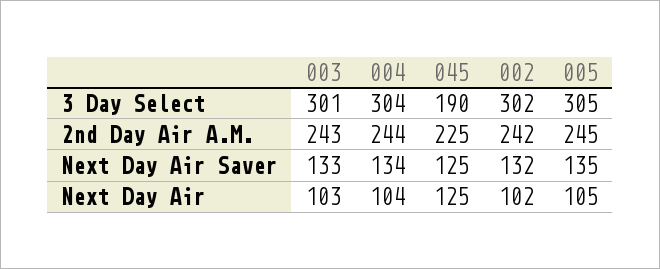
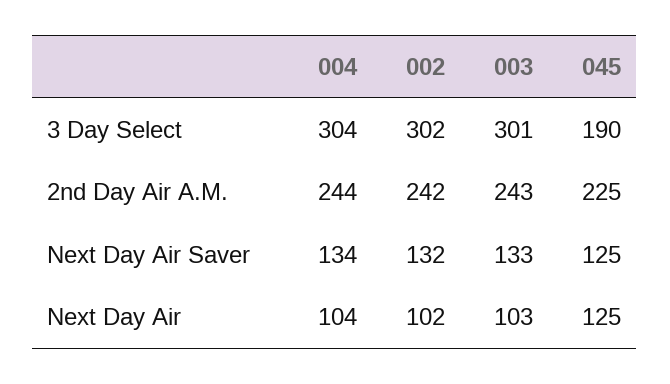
005, 3 Day Select: 305 -> none
005, 2nd Day Air A.M.: 245 -> none
005, Next Day Air Saver: 135 -> none
005, Next Day Air: 105 -> none

